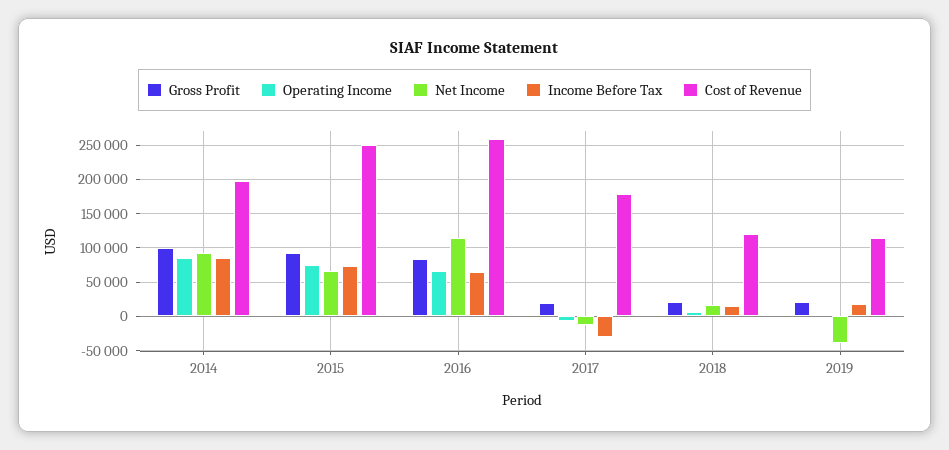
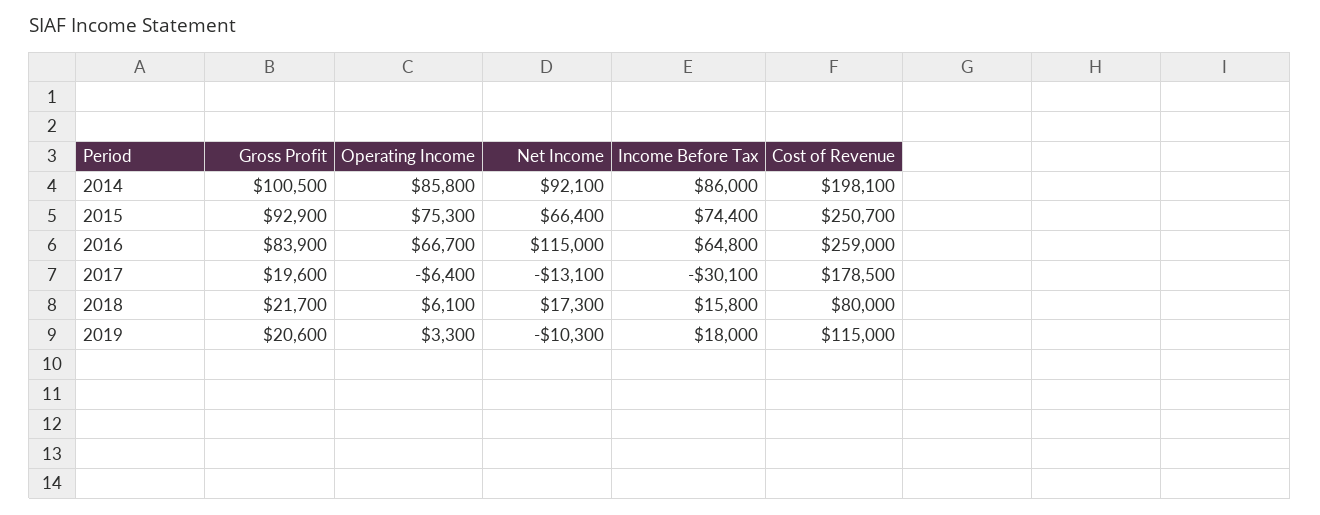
Cost of Revenue, 2018: 120000 -> 80000
Net Income, 2019: -40000 -> -10300

